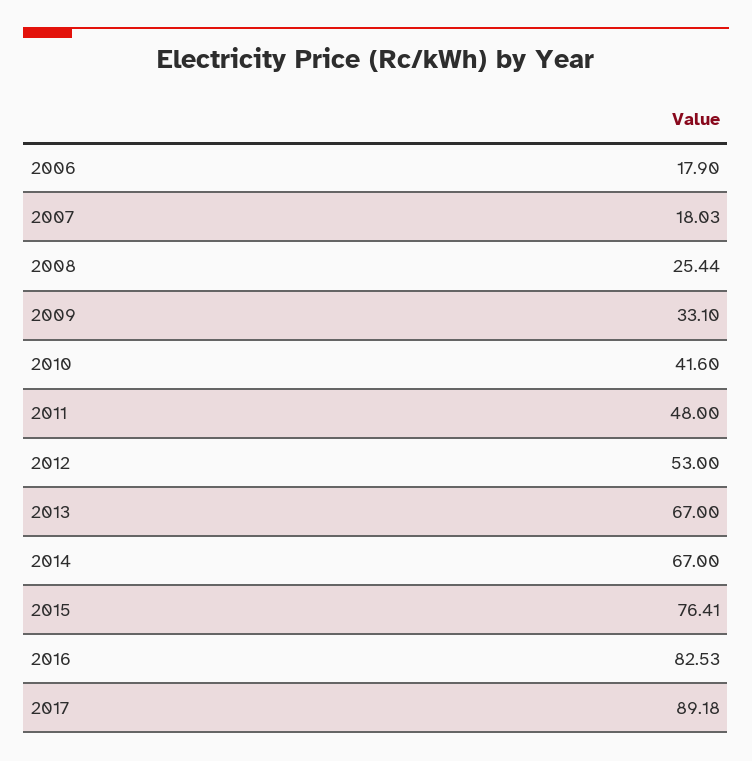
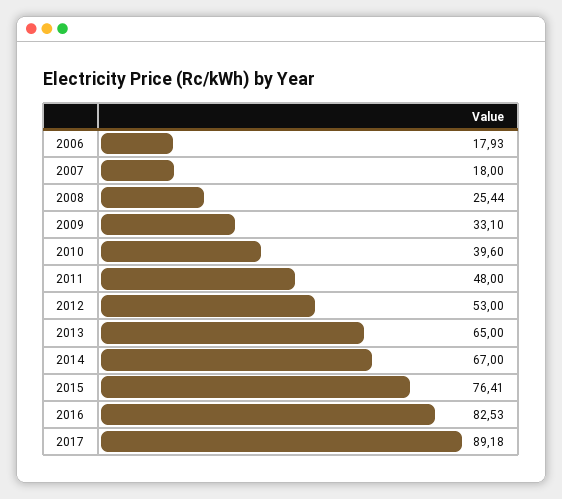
2006: 17.9 -> 17.93
2007: 18.03 -> 18
2010: 41.6 -> 39.6
2013: 67 -> 65

